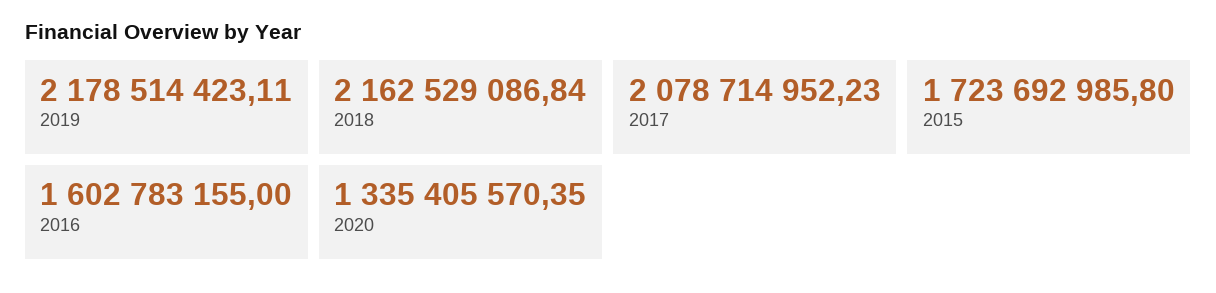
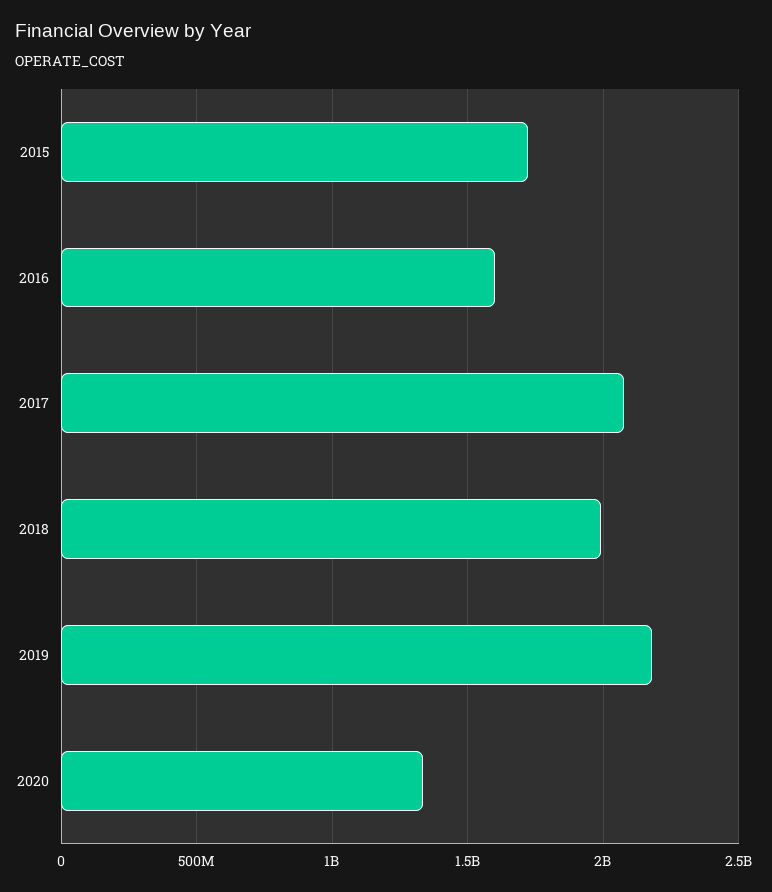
2018: 2162529086.84 -> 2000000000

